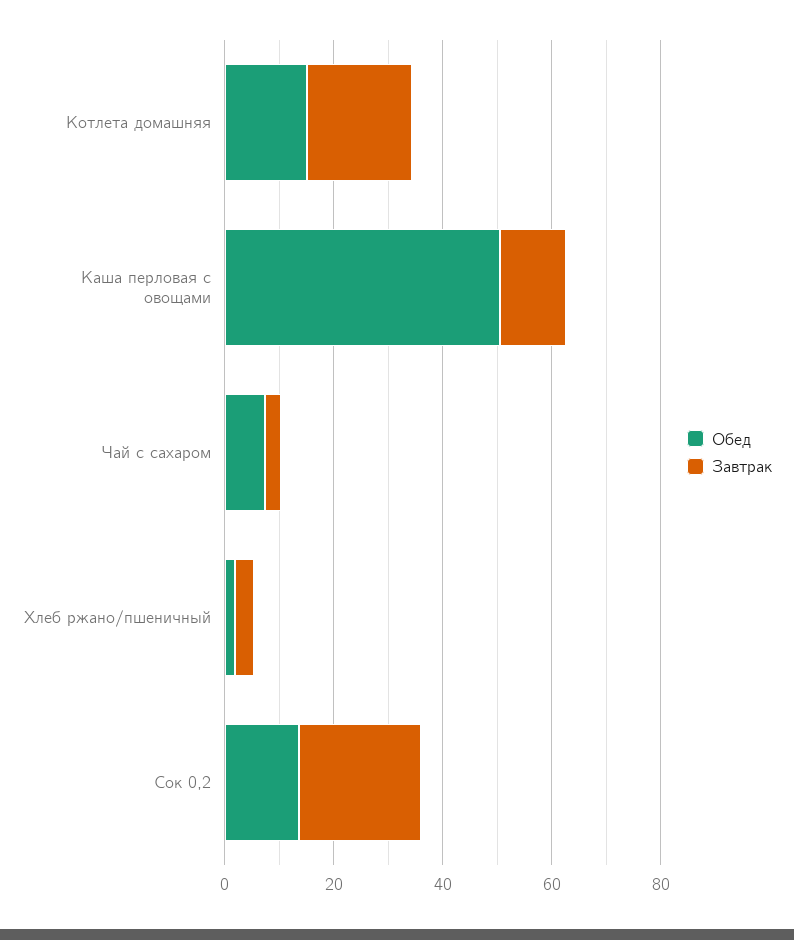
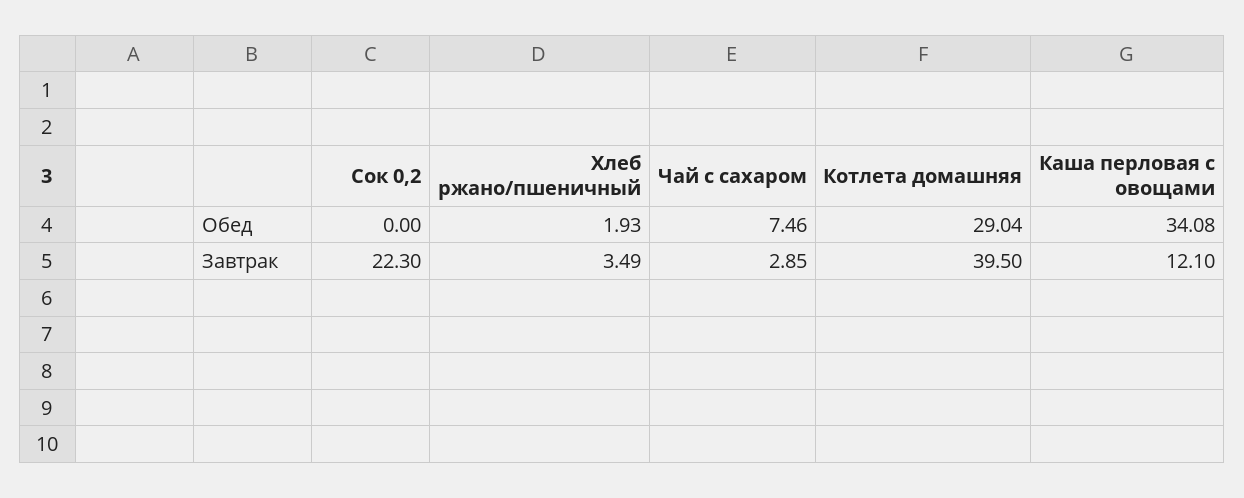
Обед, Котлета домашняя: 15 -> 29.04
Завтрак, Котлета домашняя: 20 -> 39.5
Обед, Каша перловая с овощами: 50 -> 34.08
Обед, Сок 0,2: 15 -> 0

